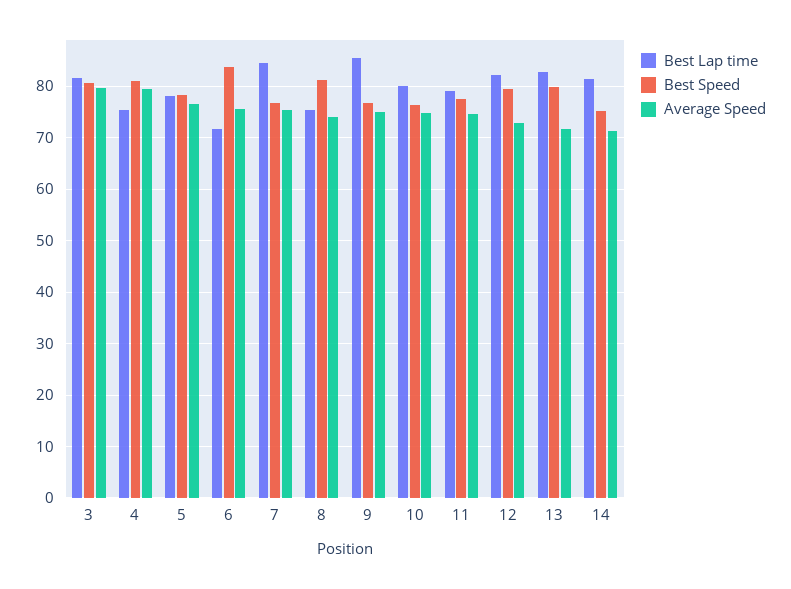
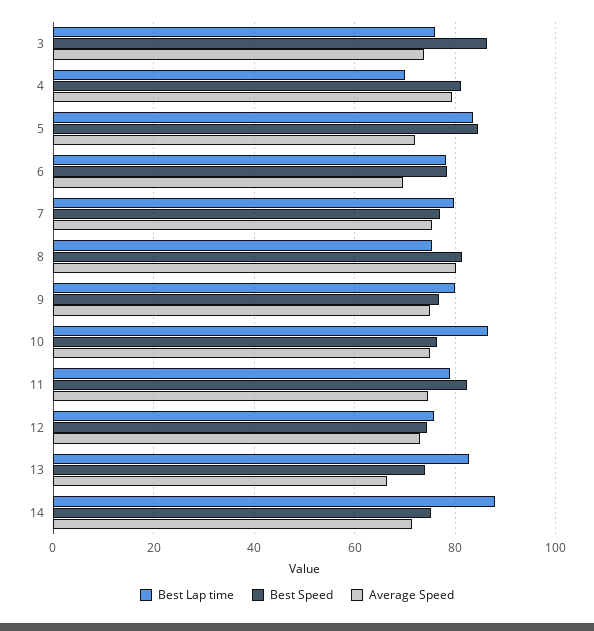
Best Lap time, 3: 82 -> 76
Best Speed, 3: 80 -> 86
Average Speed, 3: 80 -> 74
Best Lap time, 4: 76 -> 70
Best Lap time, 5: 78 -> 84
Best Speed, 5: 78 -> 84
Average Speed, 5: 76 -> 72
Best Lap time, 6: 72 -> 78
Best Speed, 6: 84 -> 78
Average Speed, 6: 76 -> 70
Best Lap time, 7: 84 -> 80
Average Speed, 8: 74 -> 80
Best Lap time, 9: 86 -> 80
Best Lap time, 10: 80 -> 86
Best Speed, 11: 78 -> 82
Best Lap time, 12: 82 -> 76
Best Speed, 12: 80 -> 74
Best Speed, 13: 80 -> 74
Average Speed, 13: 72 -> 66
Best Lap time, 14: 82 -> 88

